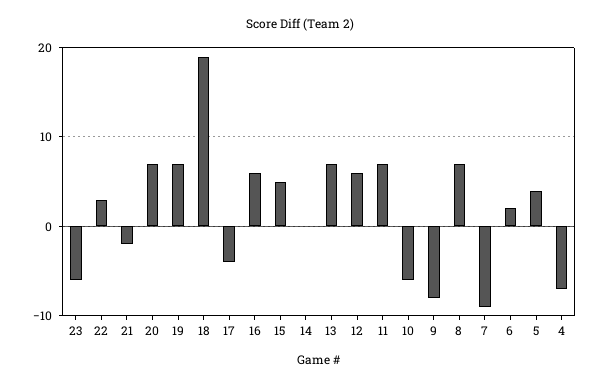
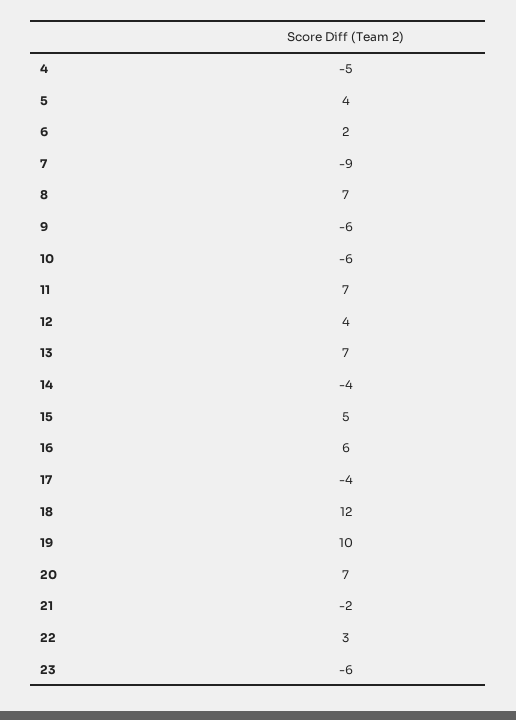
19: 7 -> 10
18: 19 -> 12
14: 0 -> -4
12: 6 -> 4
9: -8 -> -6
4: -7 -> -5

